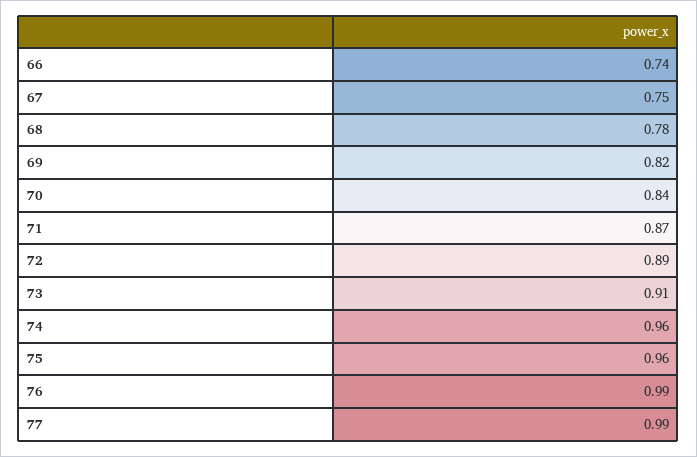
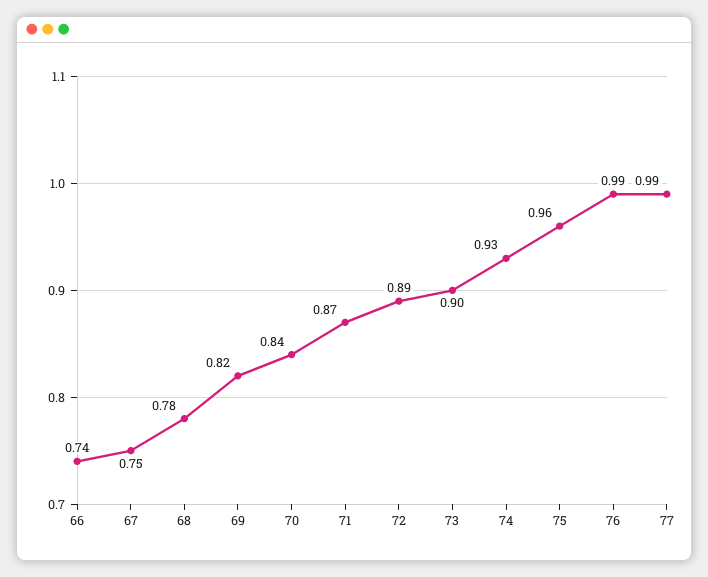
73: 0.91 -> 0.9
74: 0.96 -> 0.93

